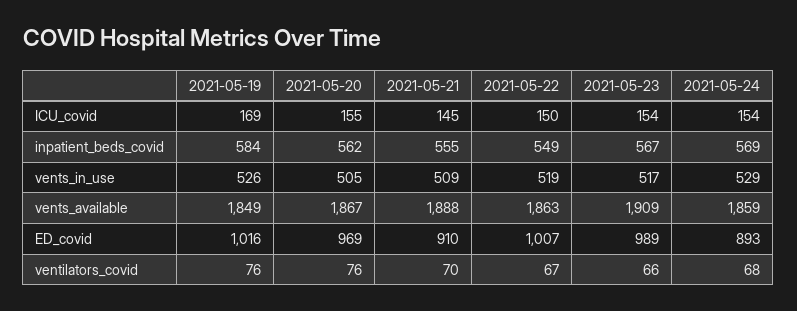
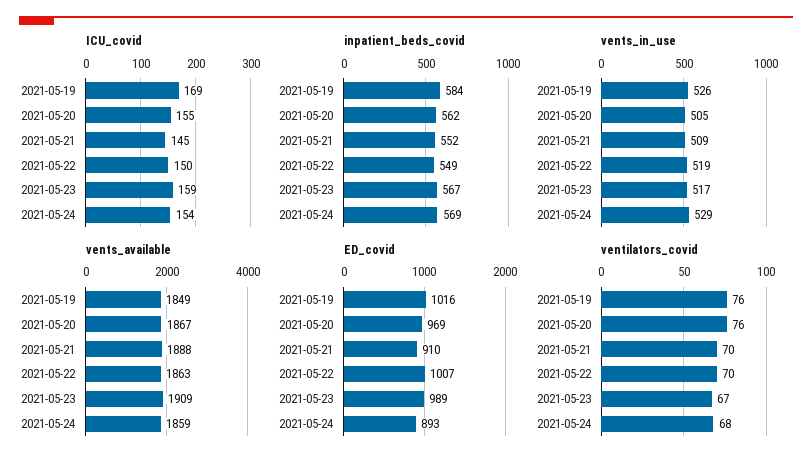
ICU_covid, 2021-05-23: 154 -> 159
inpatient_beds_covid, 2021-05-21: 555 -> 552
ventilators_covid, 2021-05-22: 67 -> 70
ventilators_covid, 2021-05-23: 66 -> 67

